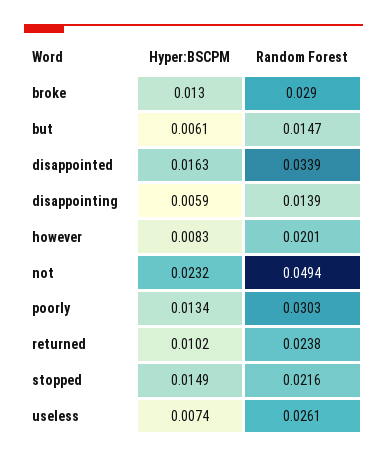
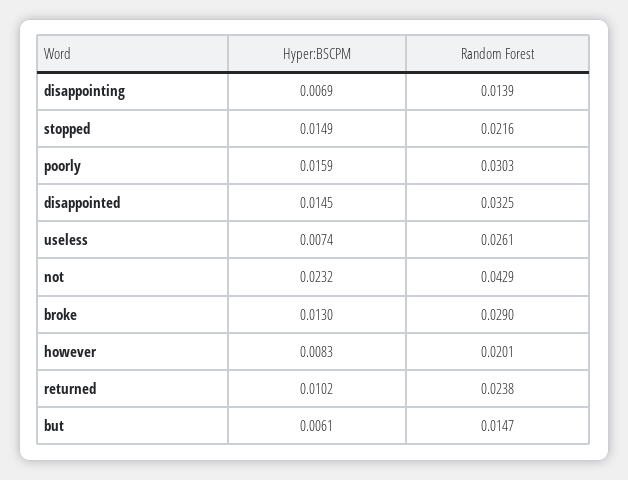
Hyper:BSCPM, disappointed: 0.0163 -> 0.0145
Random Forest, disappointed: 0.0339 -> 0.0325
Hyper:BSCPM, disappointing: 0.0059 -> 0.0069
Random Forest, not: 0.0494 -> 0.0429
Hyper:BSCPM, poorly: 0.0134 -> 0.0159

